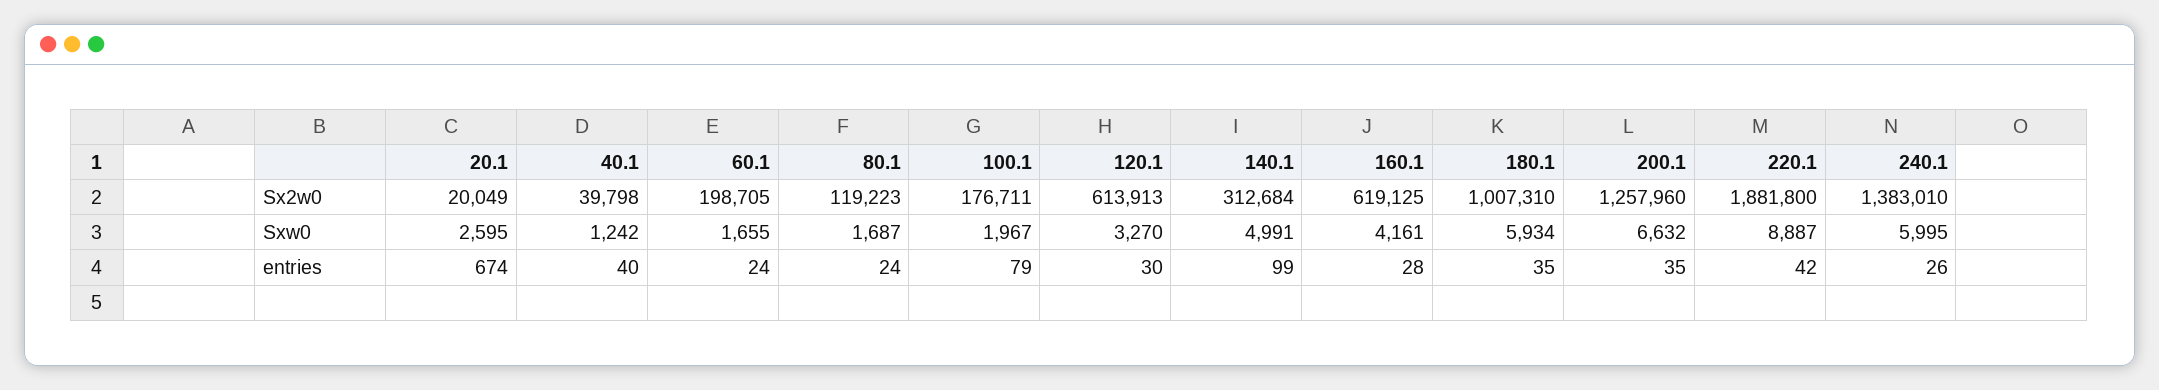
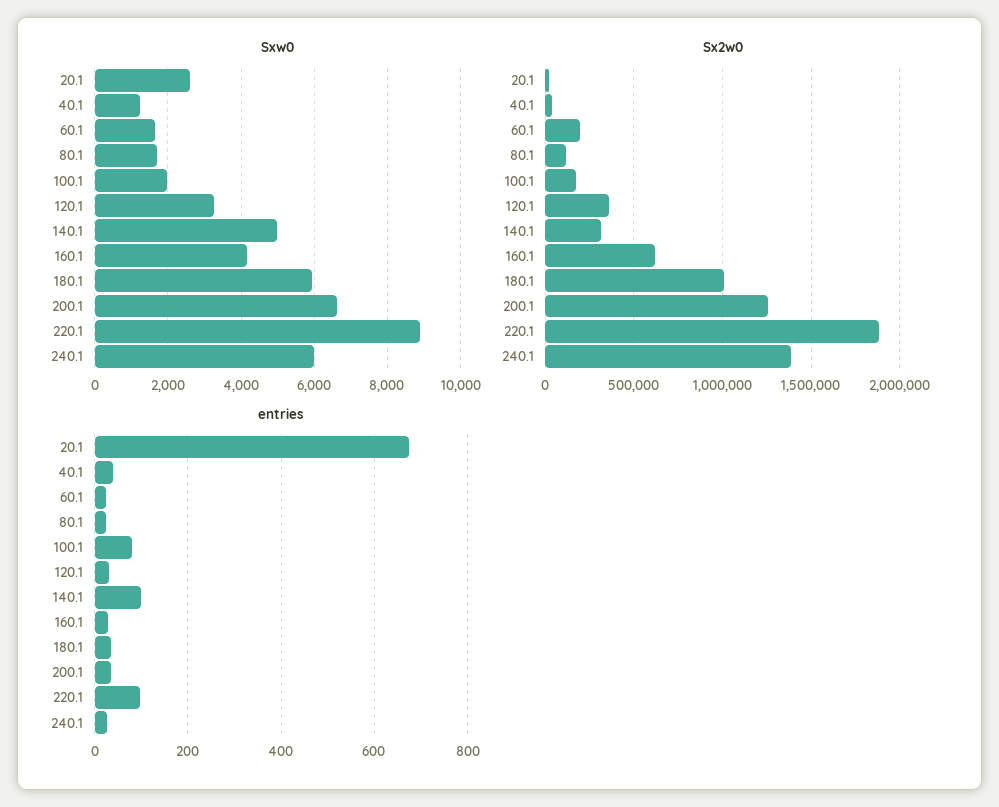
Sx2w0, 120.1: 613913 -> 350000
entries, 220.1: 42 -> 100

